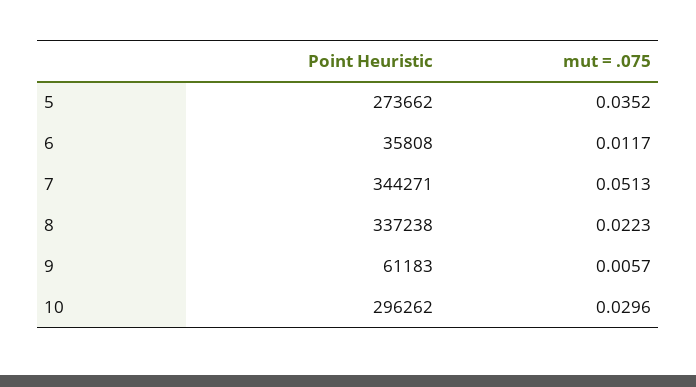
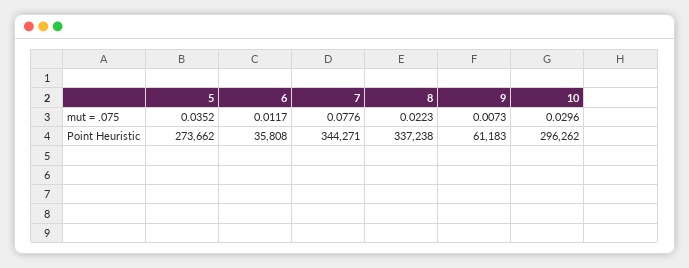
mut = .075, 7: 0.0513 -> 0.0776
mut = .075, 9: 0.0057 -> 0.0073

